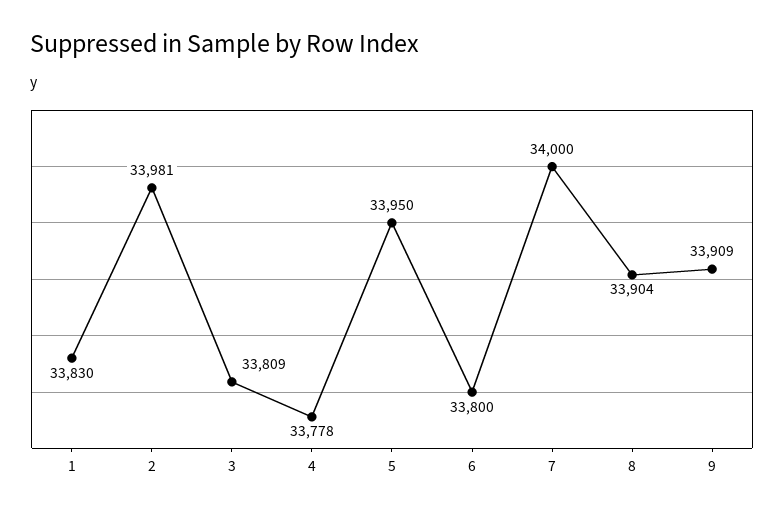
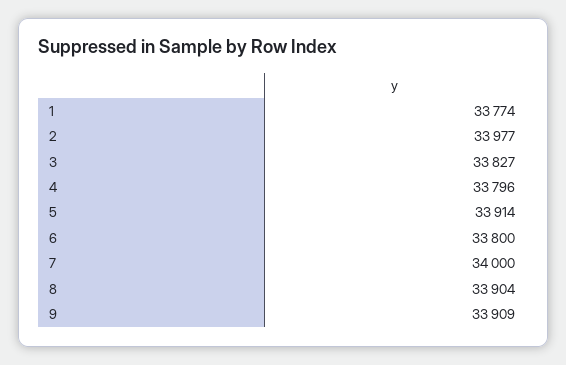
1: 33830 -> 33774
2: 33981 -> 33977
3: 33809 -> 33827
4: 33778 -> 33796
5: 33950 -> 33914

